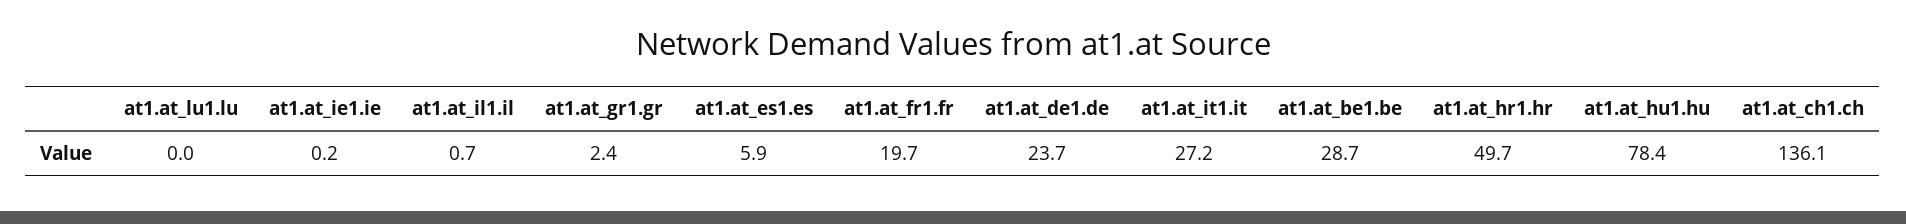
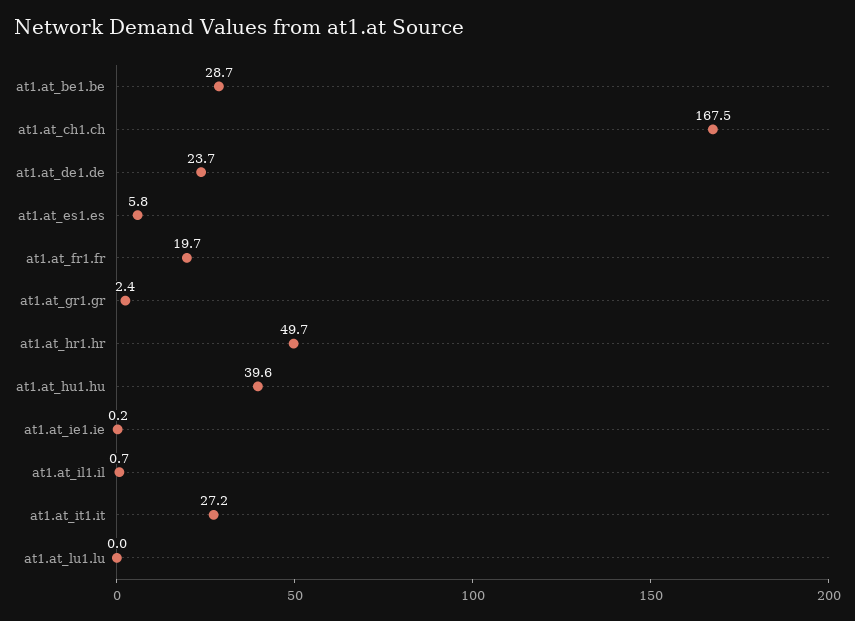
at1.at_es1.es: 5.9 -> 5.8
at1.at_hu1.hu: 78.4 -> 39.6
at1.at_ch1.ch: 136.1 -> 167.5

